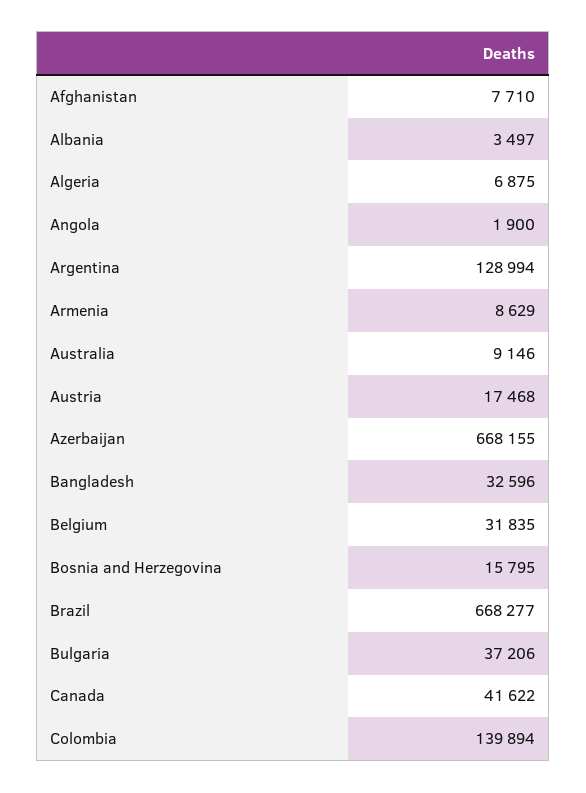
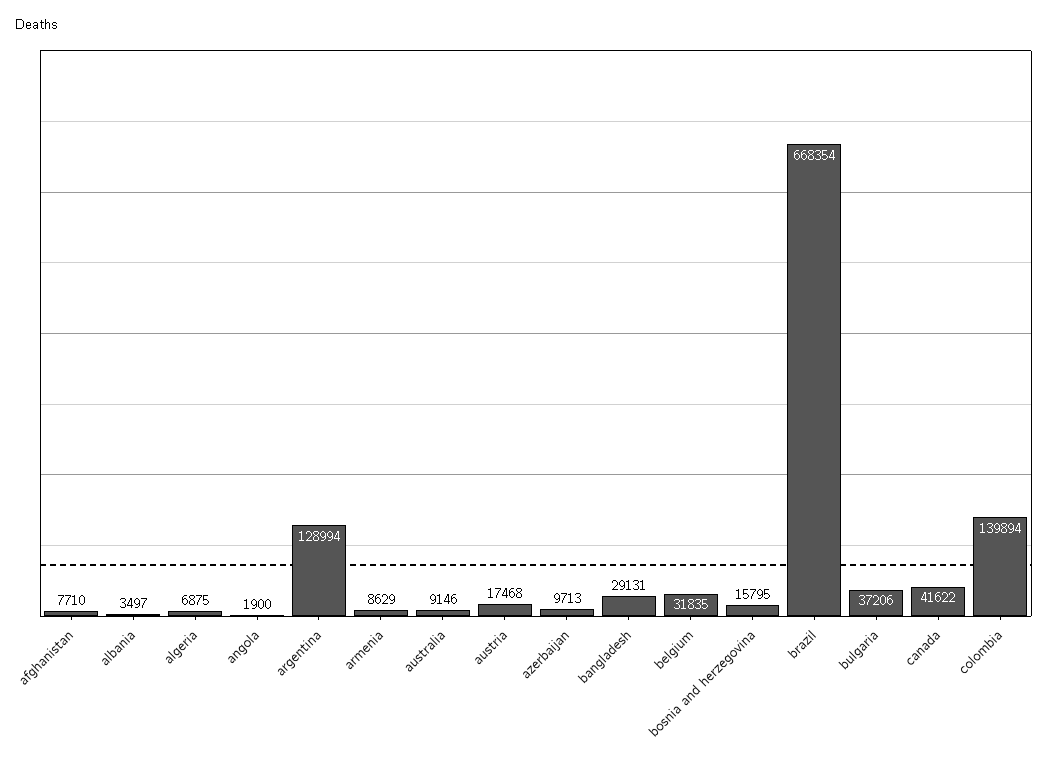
Azerbaijan: 668155 -> 9713
Bangladesh: 32596 -> 29131
Brazil: 668277 -> 668354

